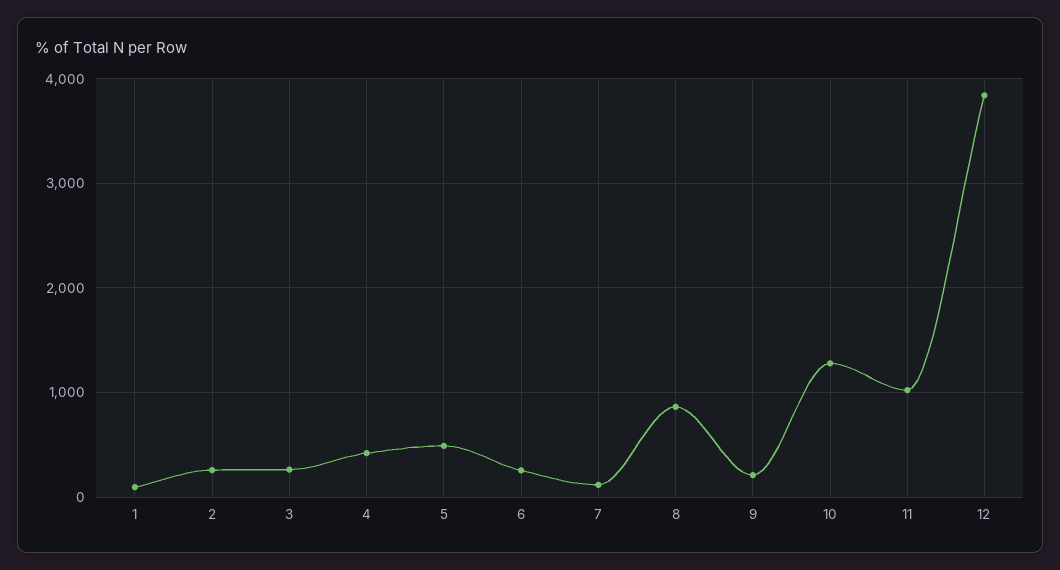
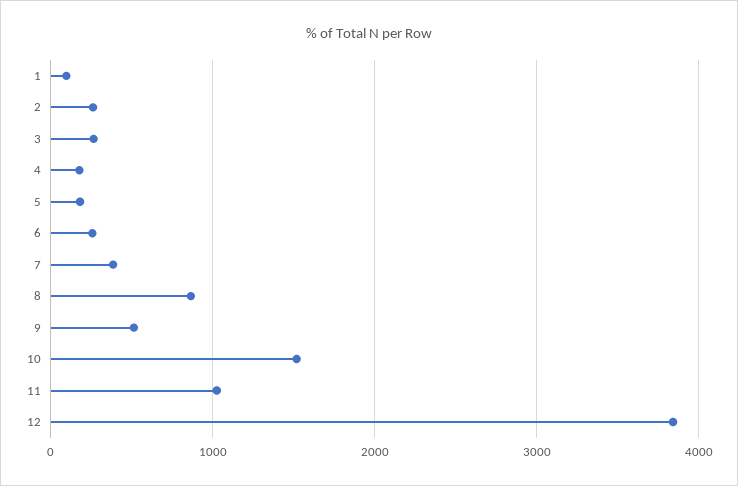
4: 400 -> 200
5: 500 -> 200
7: 100 -> 400
9: 200 -> 500
10: 1300 -> 1500

